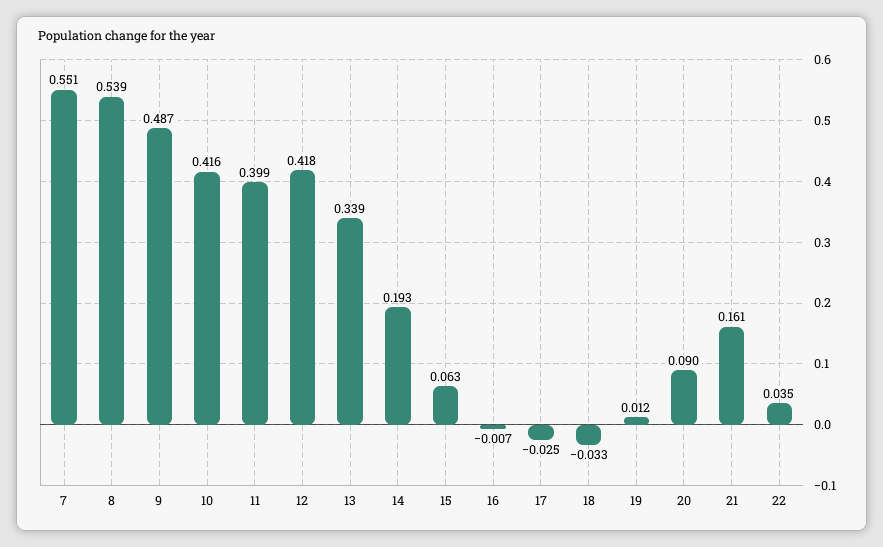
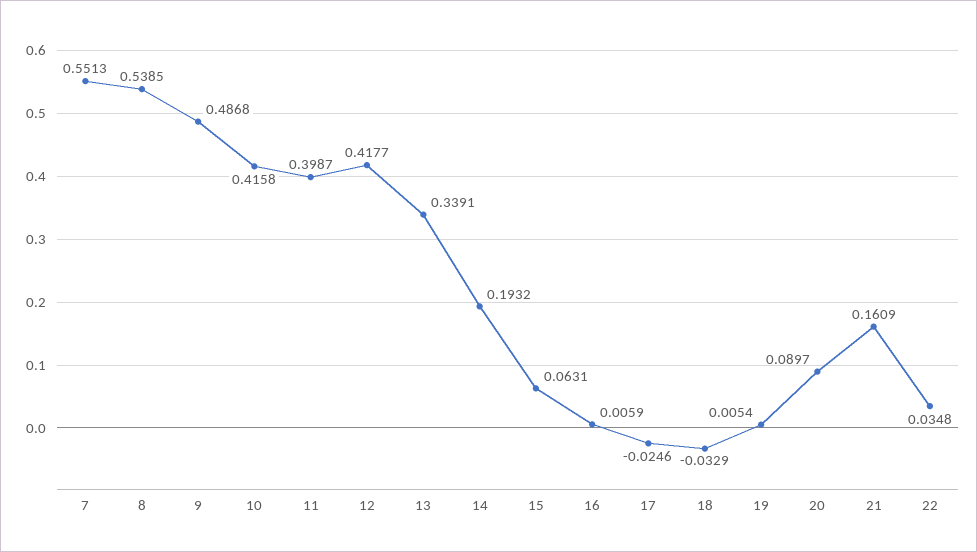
16: -0.007 -> 0.0059
19: 0.012 -> 0.0054

